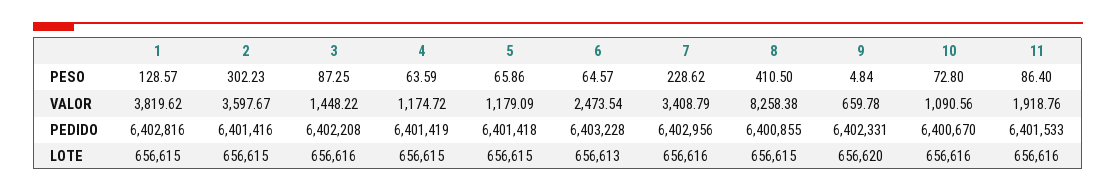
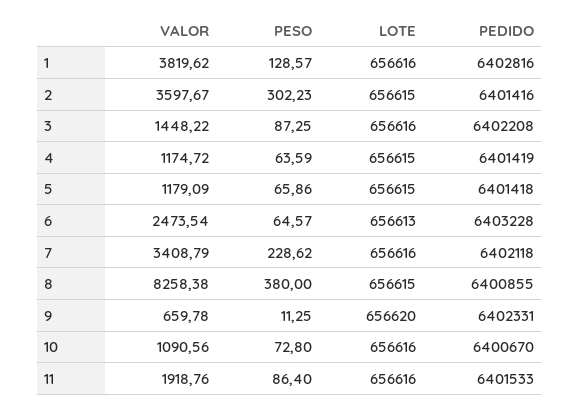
8, PESO: 410.5 -> 380
9, PESO: 4.84 -> 11.25
7, PEDIDO: 6402956 -> 6402118
1, LOTE: 656615 -> 656616

